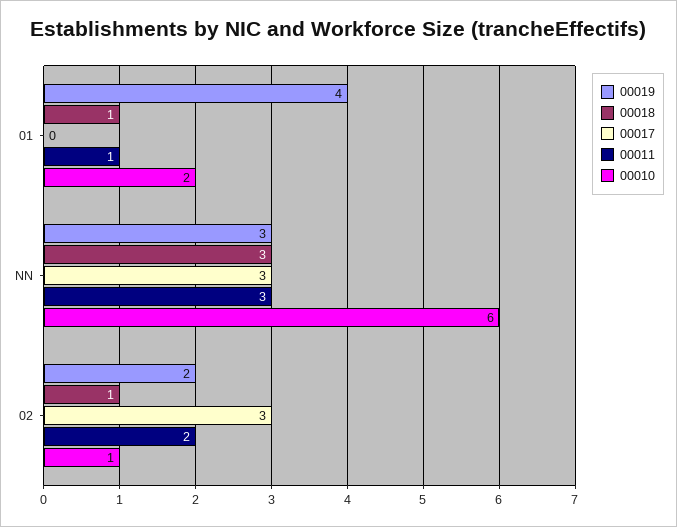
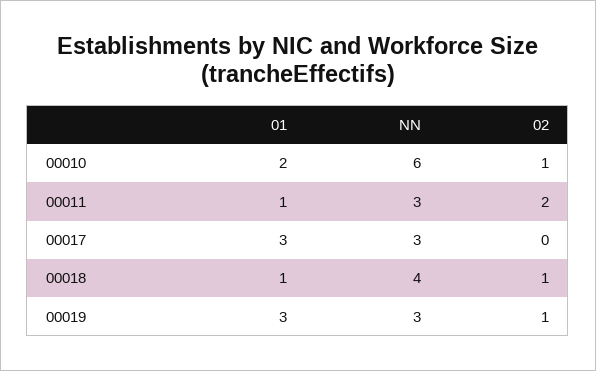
00019, 01: 4 -> 3
00017, 01: 0 -> 3
00018, NN: 3 -> 4
00019, 02: 2 -> 1
00017, 02: 3 -> 0

